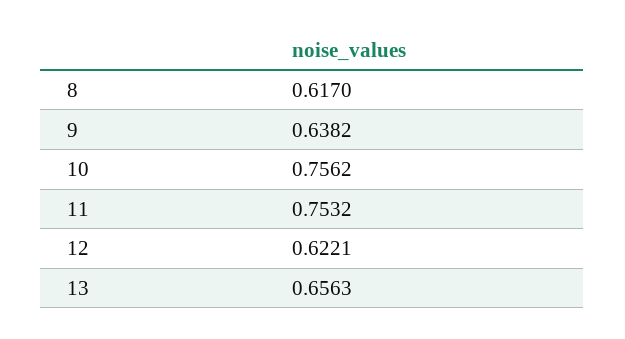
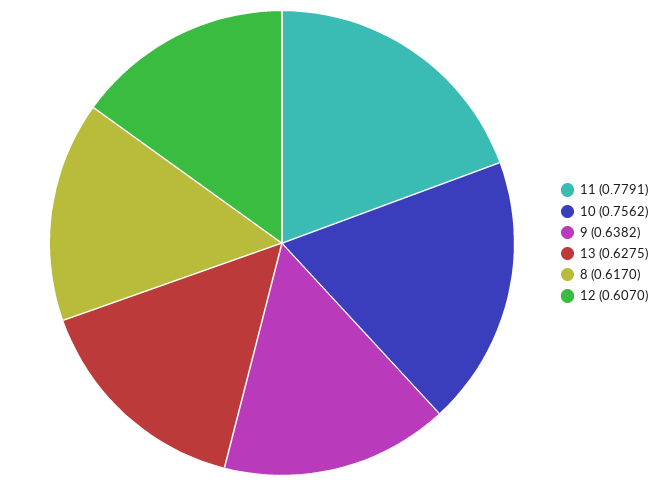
11: 0.7532 -> 0.7791
12: 0.6221 -> 0.607
13: 0.6563 -> 0.6275

